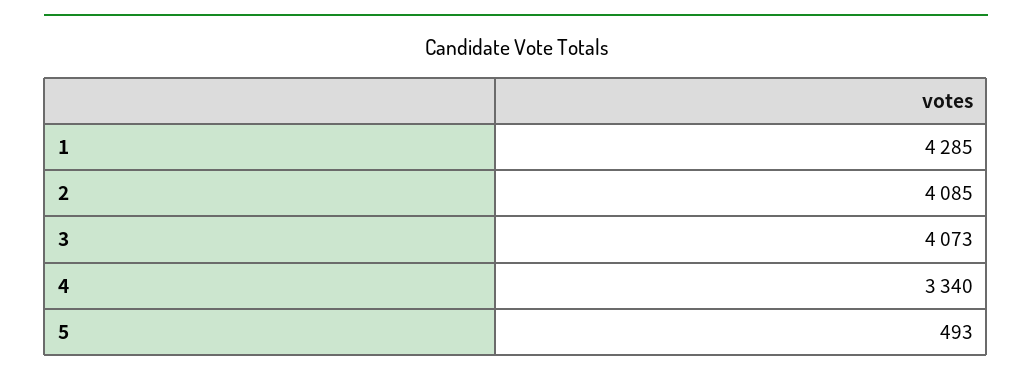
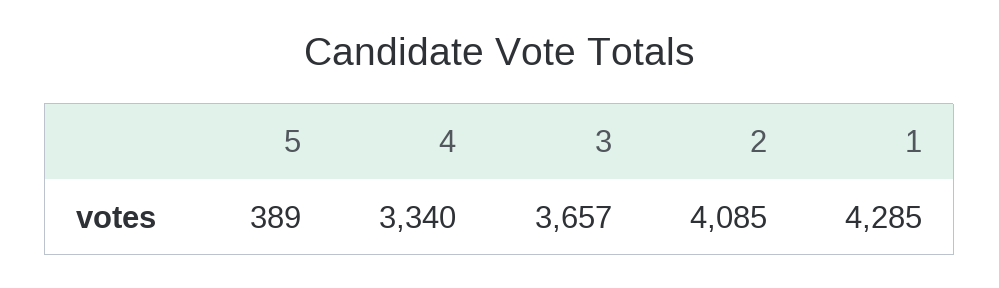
3: 4073 -> 3657
5: 493 -> 389

